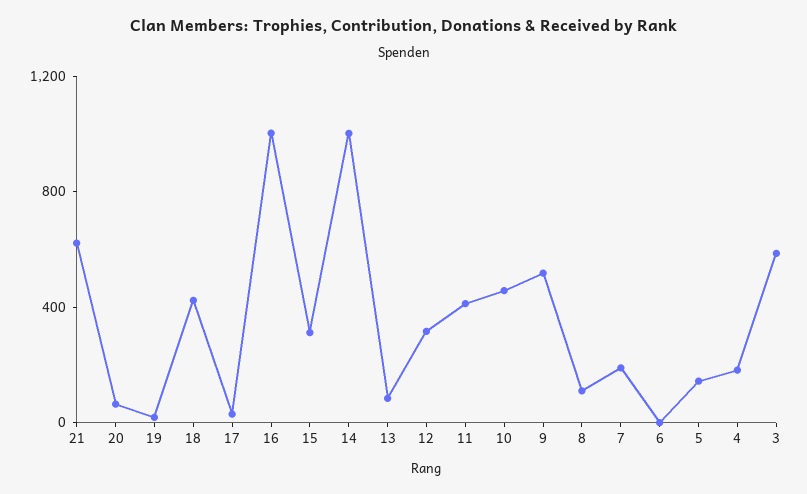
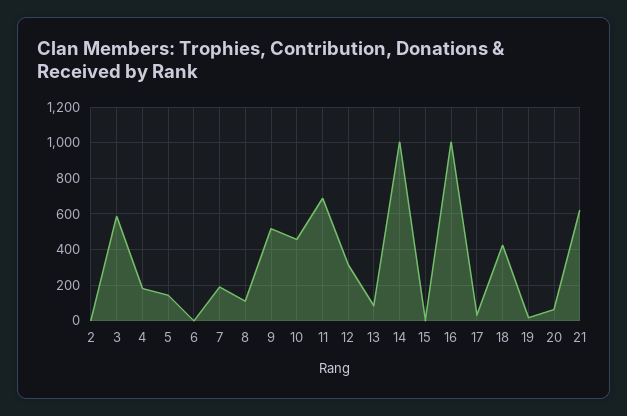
15: 300 -> 0
11: 400 -> 700
2: none -> 0

